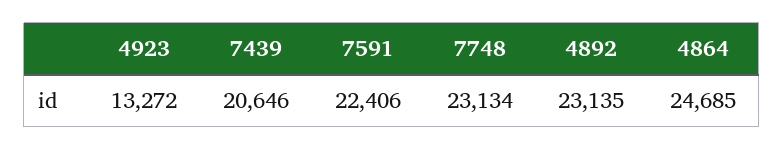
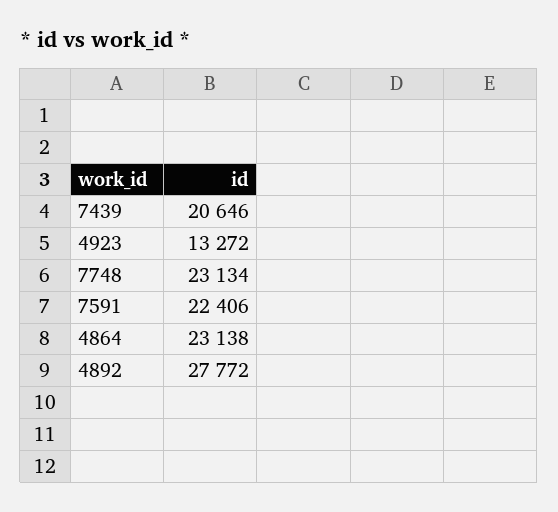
4892: 23135 -> 27772
4864: 24685 -> 23138

